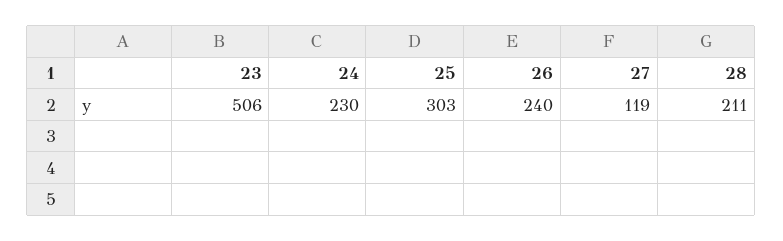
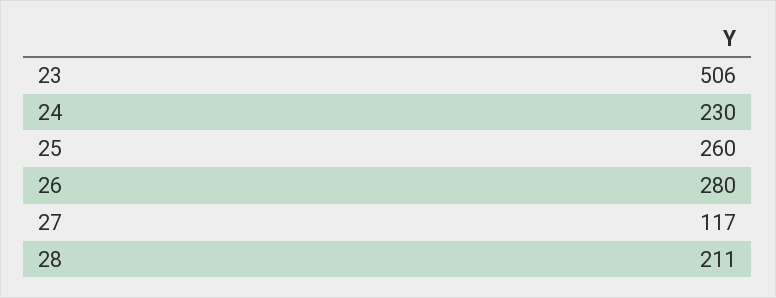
25: 303 -> 260
26: 240 -> 280
27: 119 -> 117

